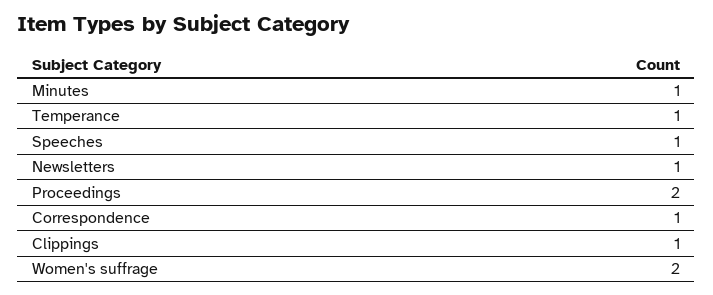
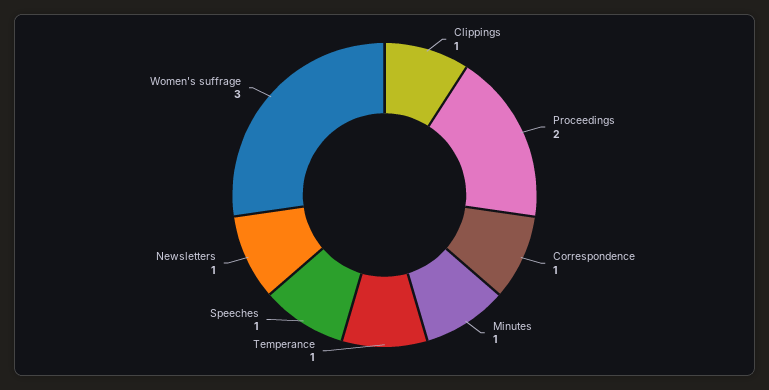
Women's suffrage: 2 -> 3

